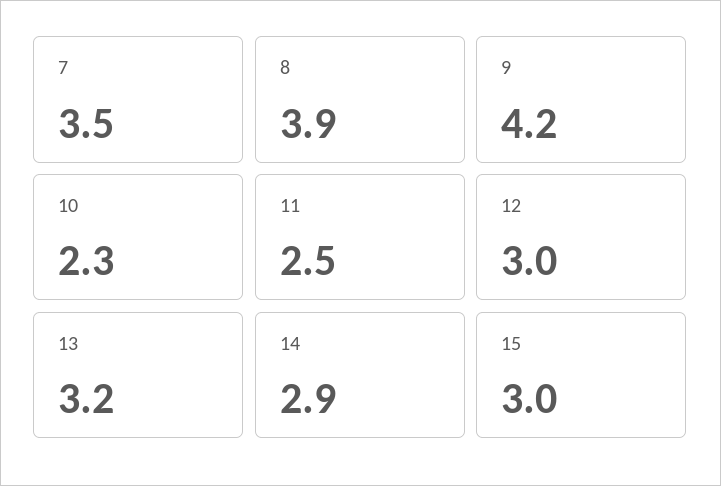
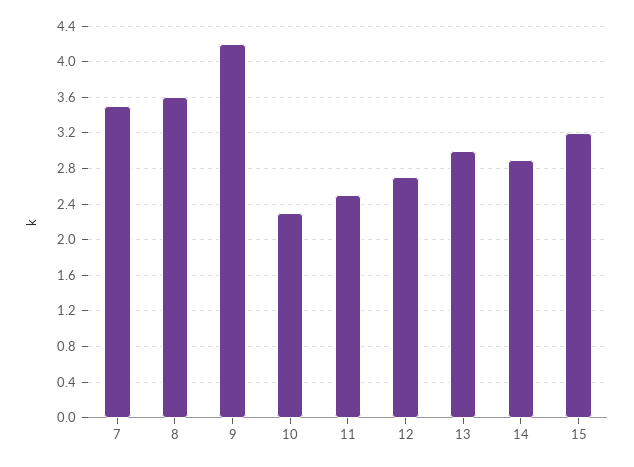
8: 3.9 -> 3.6
12: 3 -> 2.7
13: 3.2 -> 3
15: 3 -> 3.2

